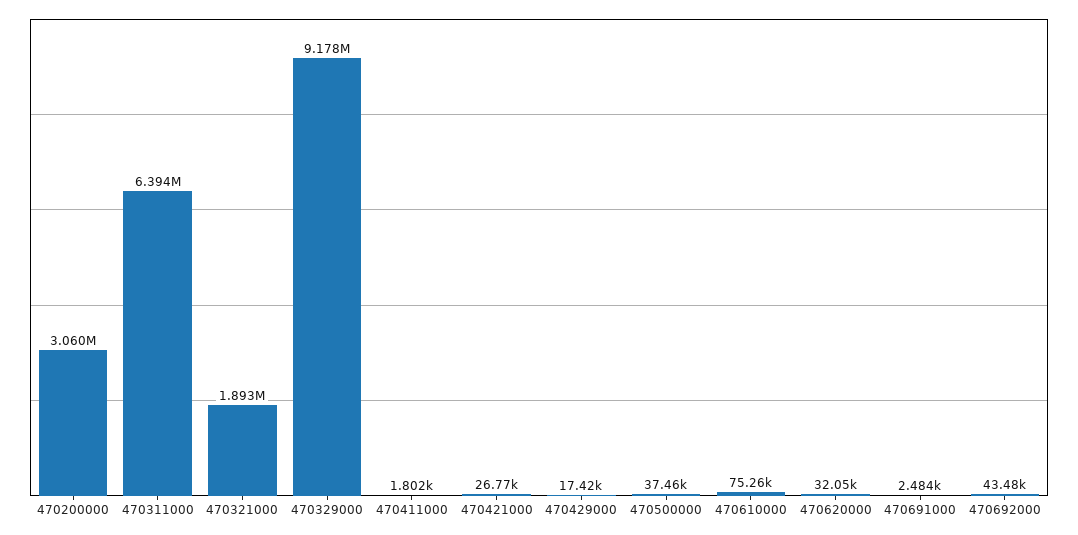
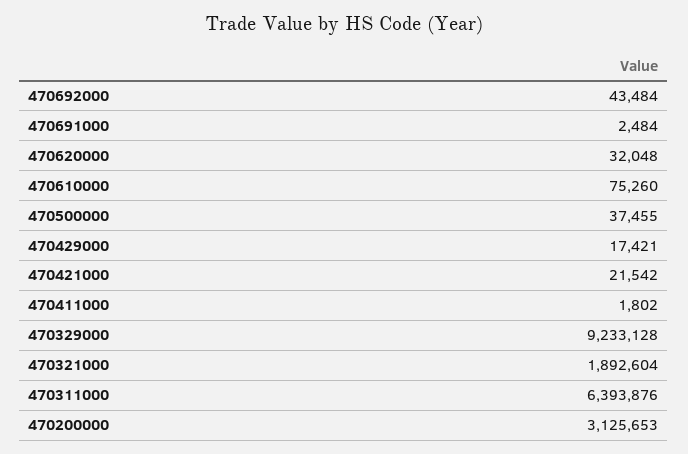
470200000: 3060000 -> 3125653
470329000: 9178000 -> 9233128
470421000: 26770 -> 21542

